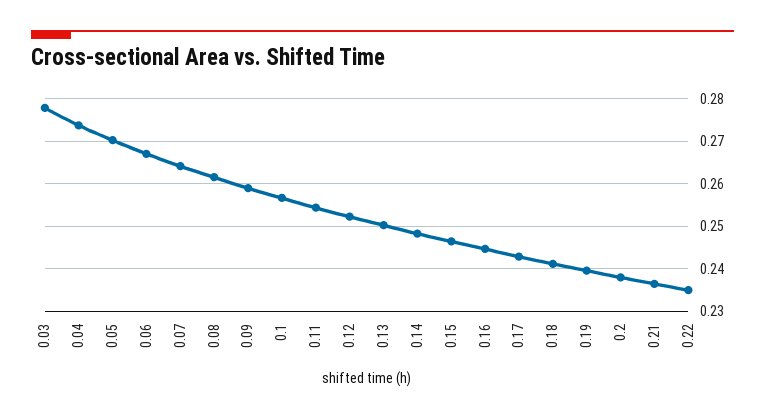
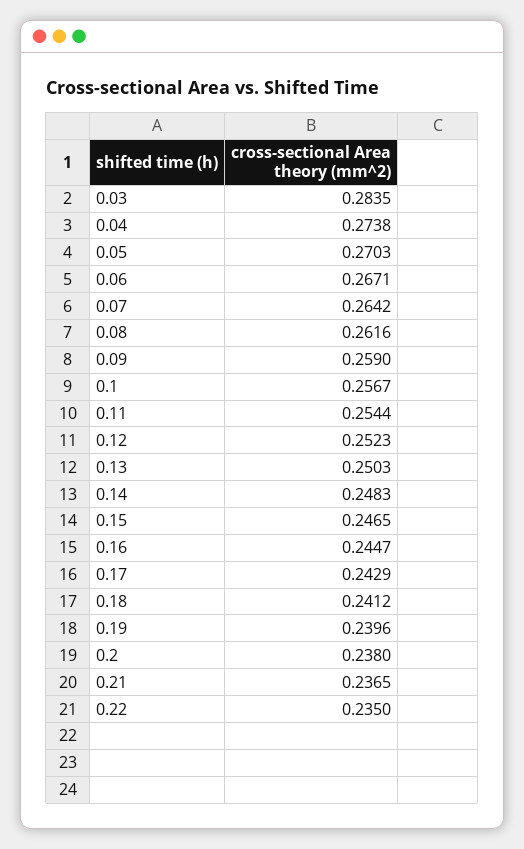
0.03: 0.278 -> 0.2835

